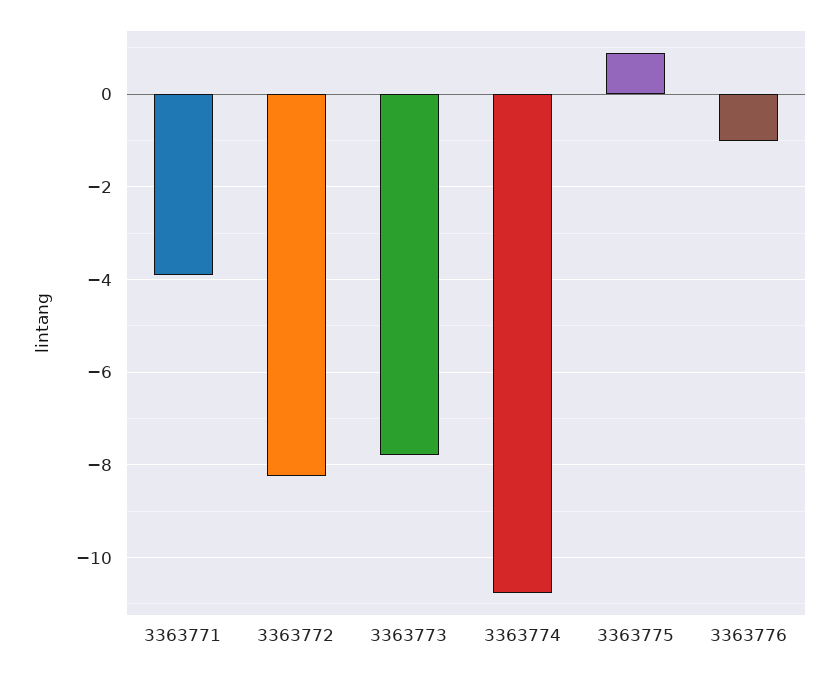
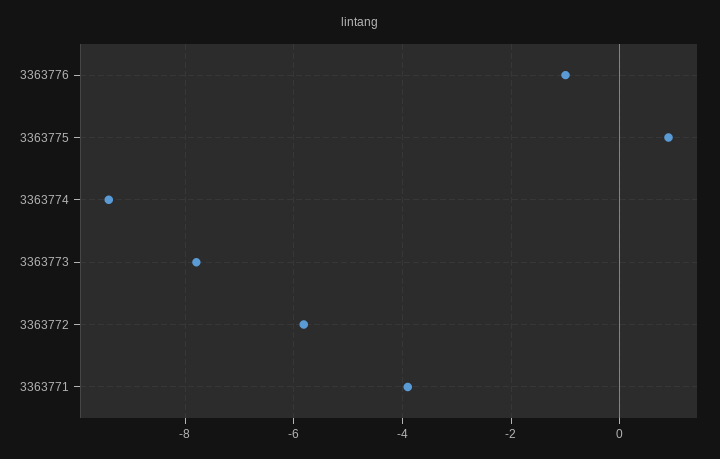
3363772: -8.2 -> -5.8
3363774: -10.8 -> -9.4

